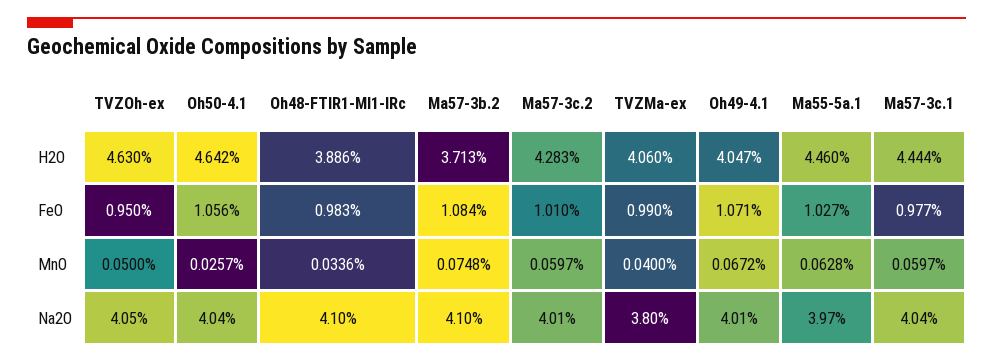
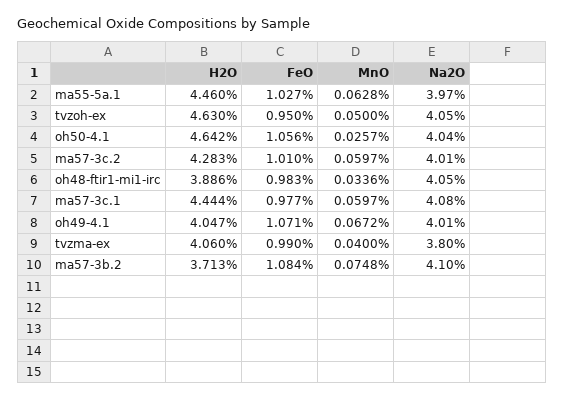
Oh48-FTIR1-MI1-IRc, Na2O: 4.1 -> 4.05
Ma57-3c.1, Na2O: 4.04 -> 4.08

